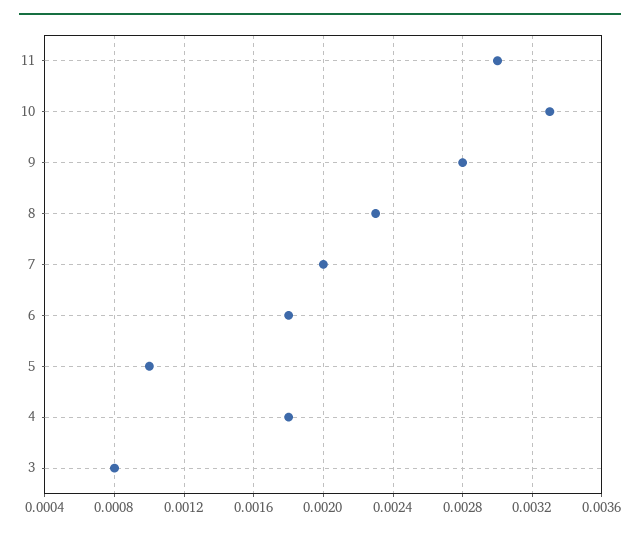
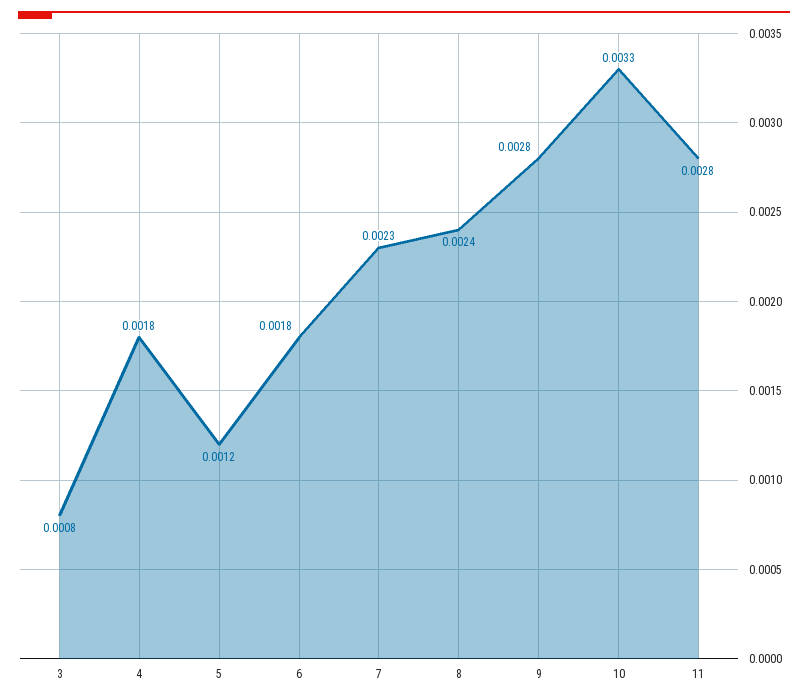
11: 0.003 -> 0.0028
8: 0.0023 -> 0.0024
7: 0.002 -> 0.0023
5: 0.001 -> 0.0012

